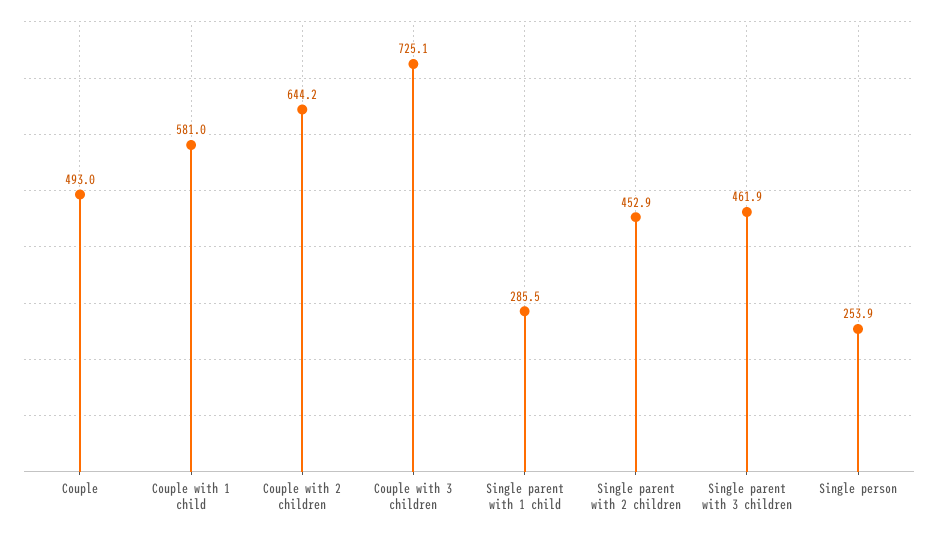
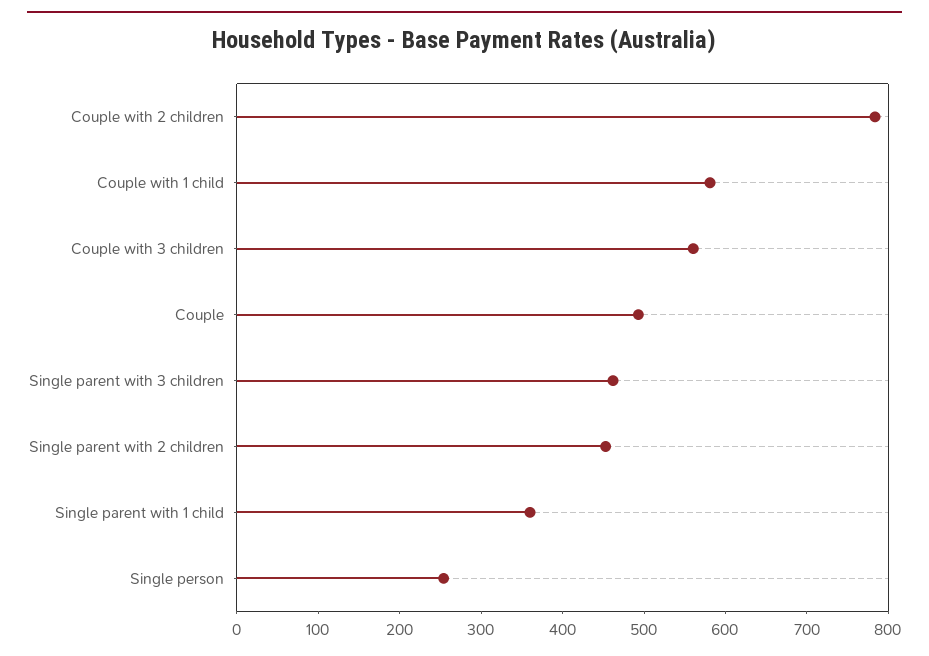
Couple with 2 children: 644.2 -> 780
Couple with 3 children: 725.1 -> 560
Single parent with 1 child: 285.5 -> 360

